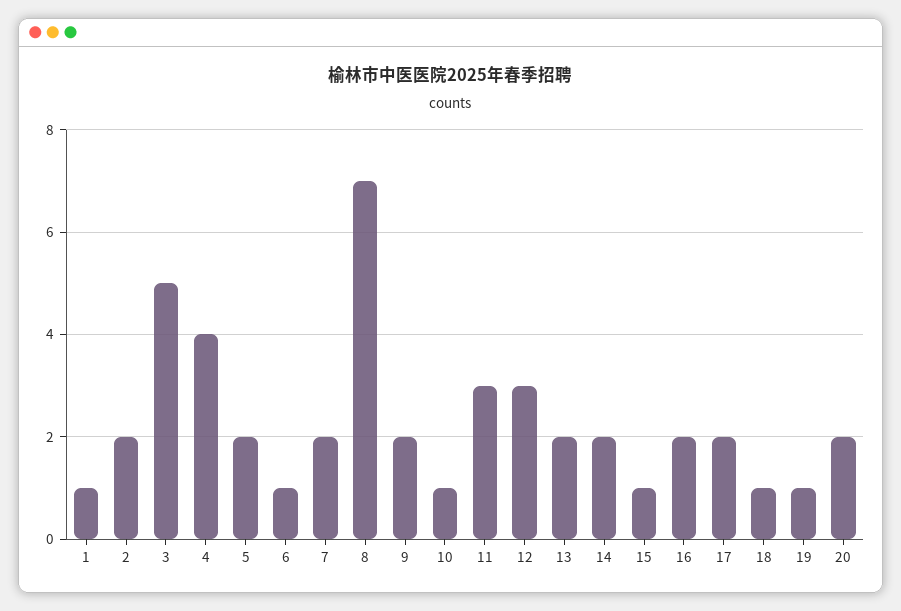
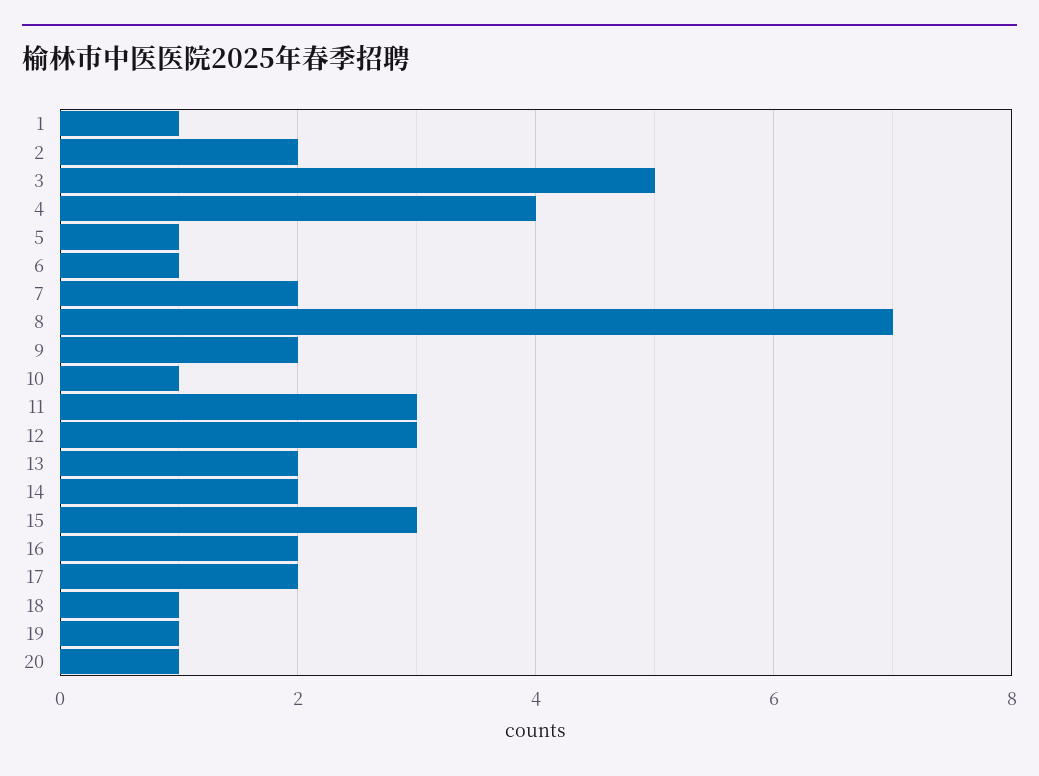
5: 2 -> 1
15: 1 -> 3
20: 2 -> 1

